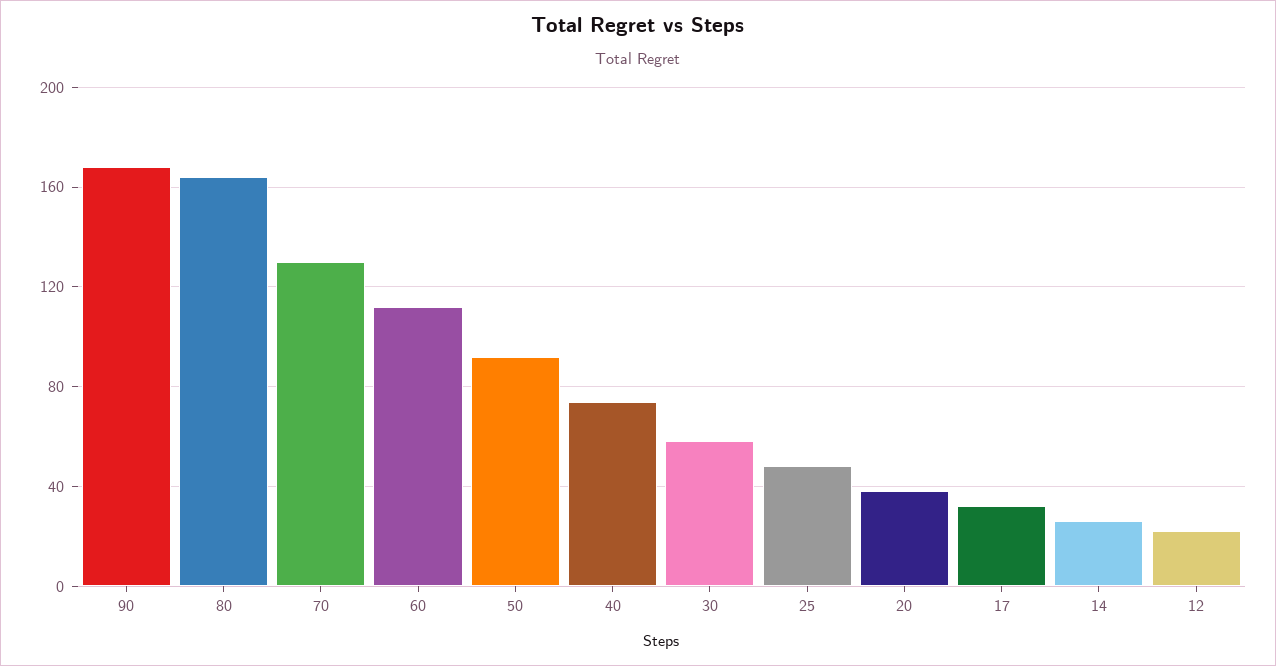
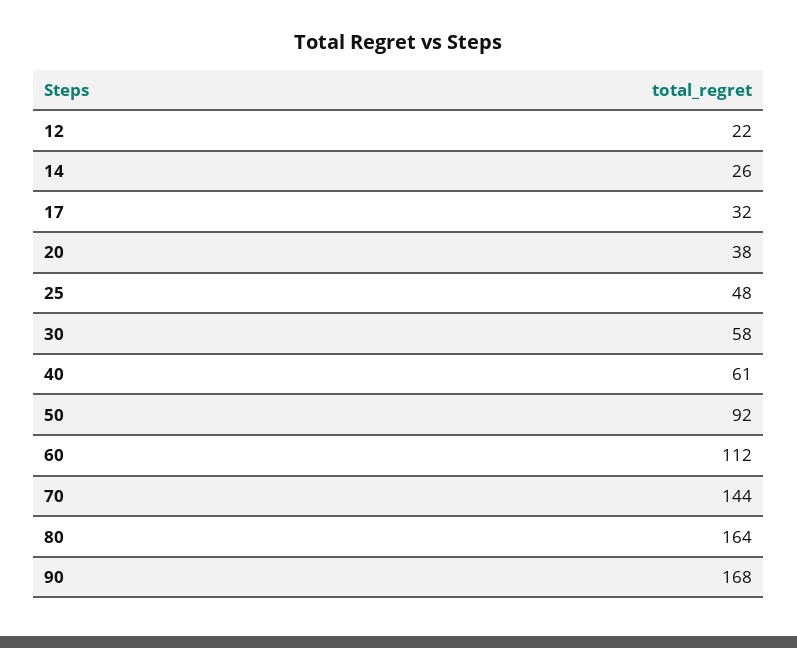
70: 130 -> 144
40: 75 -> 61

